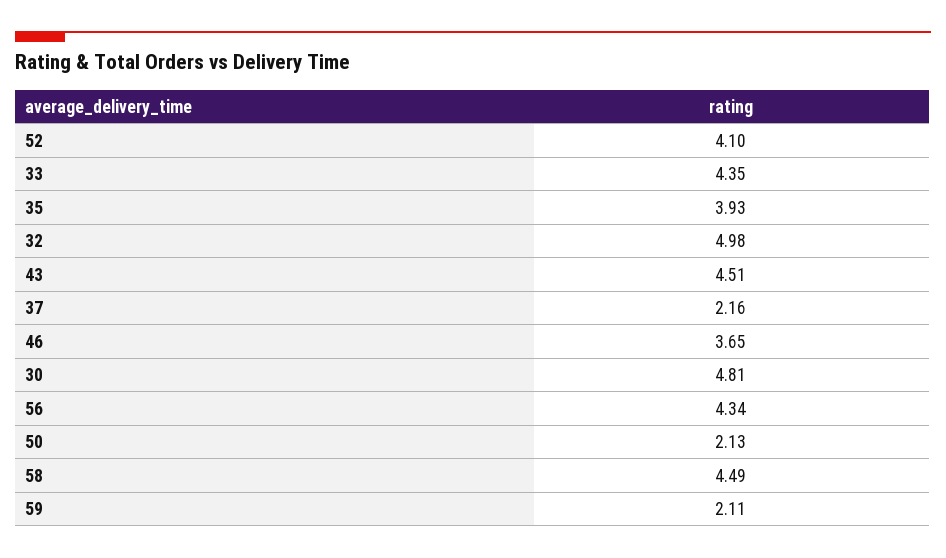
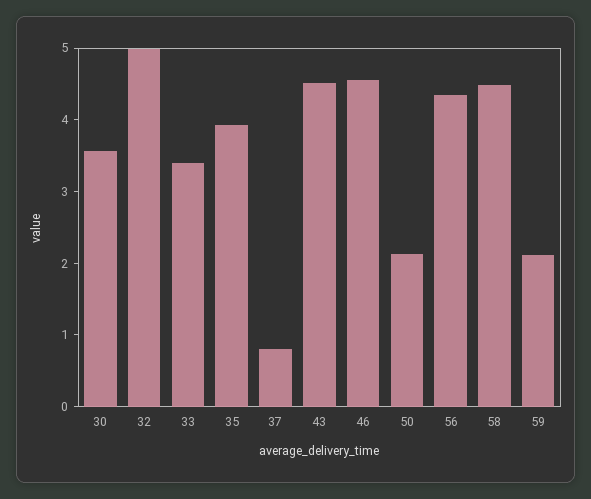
52: 4.1 -> none
33: 4.35 -> 3.4
37: 2.16 -> 0.8
46: 3.65 -> 4.6
30: 4.81 -> 3.6

